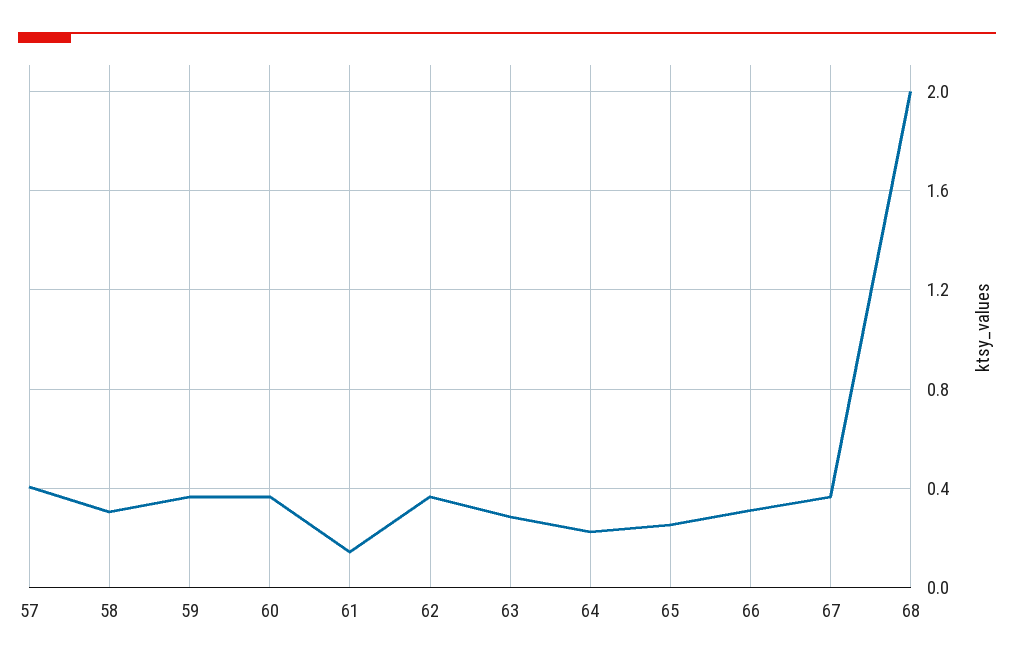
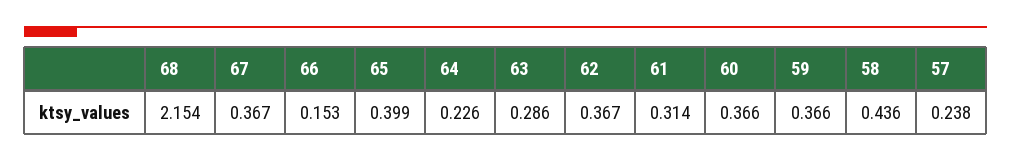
57: 0.4 -> 0.238
58: 0.3 -> 0.436
61: 0.15 -> 0.314
65: 0.25 -> 0.399
66: 0.3 -> 0.153
68: 2 -> 2.154

